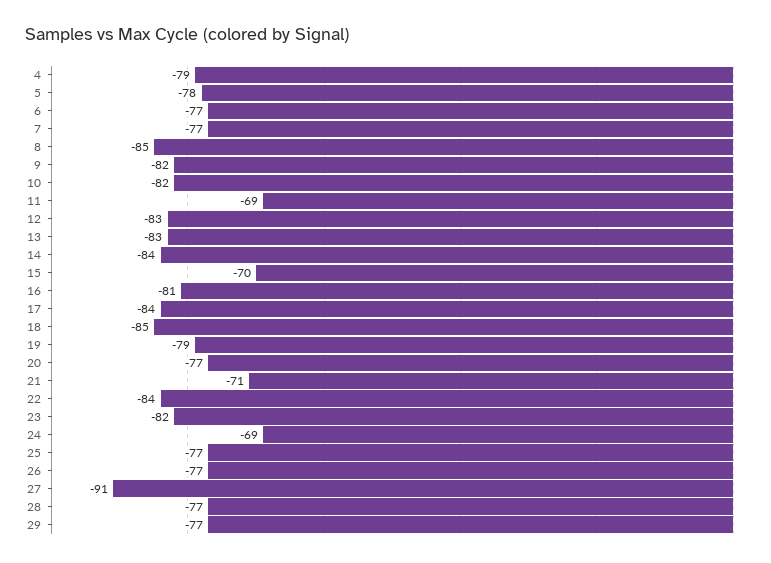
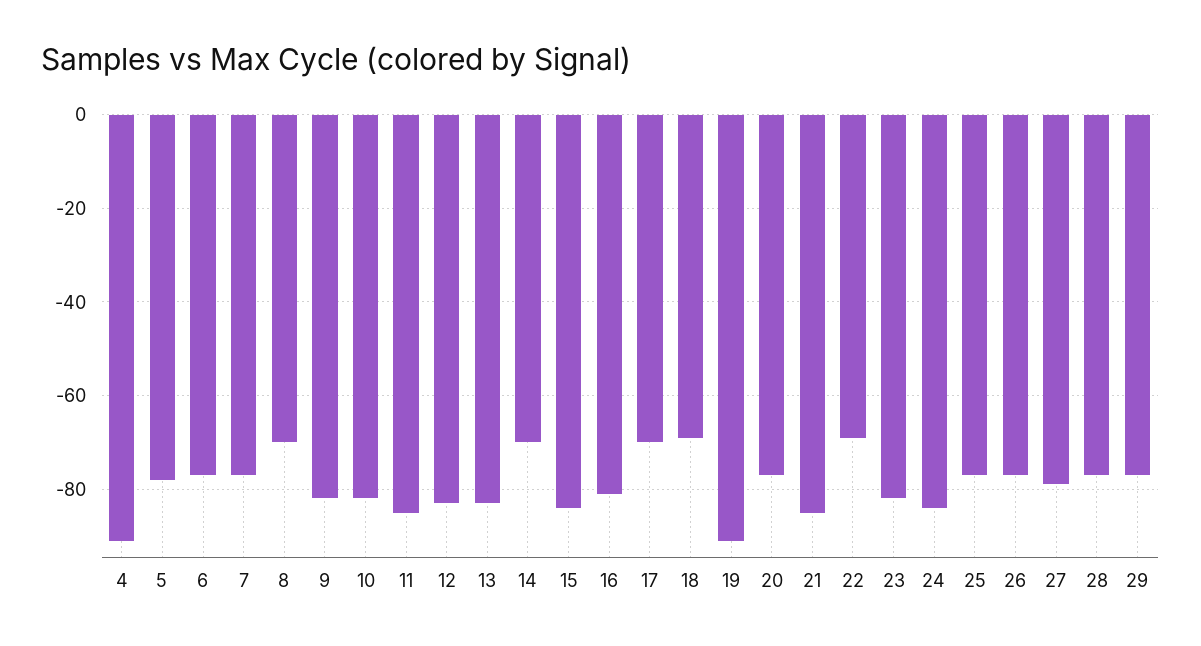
4: -79 -> -90
8: -85 -> -70
11: -69 -> -85
14: -84 -> -70
15: -70 -> -85
17: -84 -> -70
18: -85 -> -70
19: -79 -> -90
21: -71 -> -85
22: -84 -> -70
24: -69 -> -85
27: -91 -> -80

